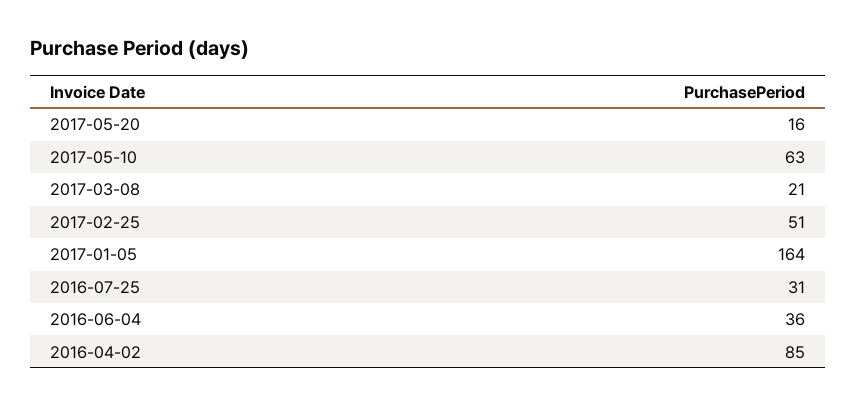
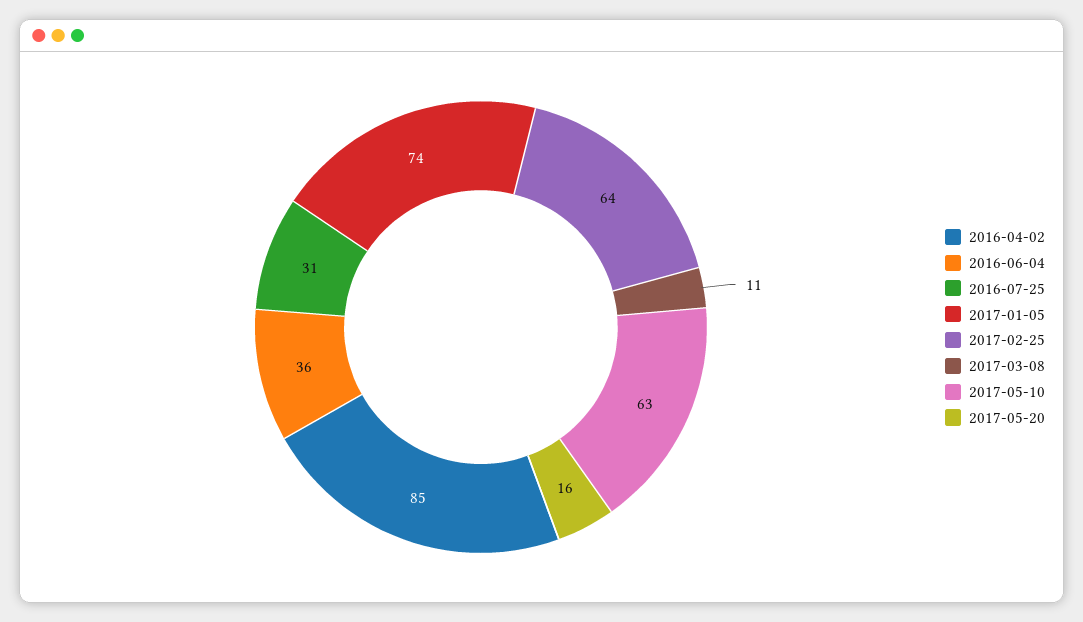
2017-03-08: 21 -> 11
2017-02-25: 51 -> 64
2017-01-05: 164 -> 74

